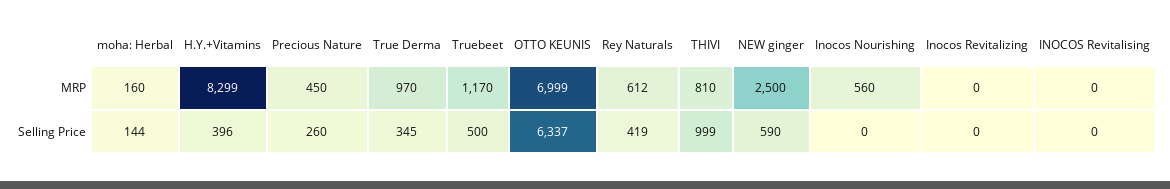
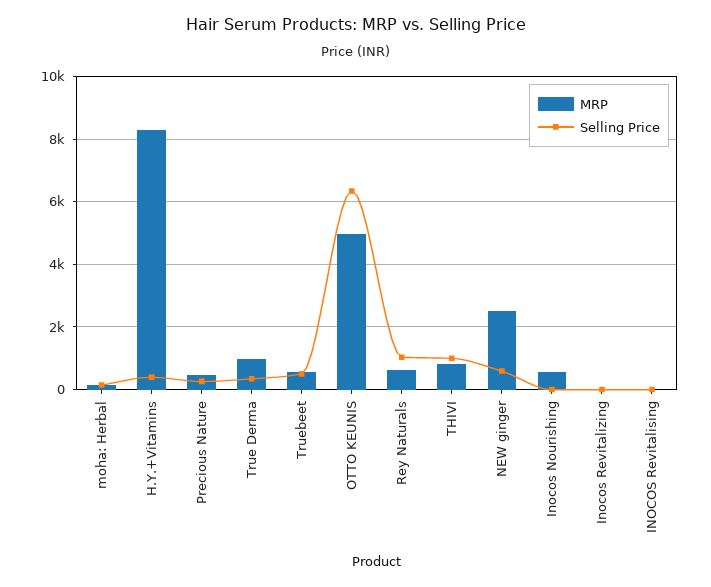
MRP, Truebeet: 1170 -> 600
MRP, OTTO KEUNIS: 6999 -> 5000
Selling Price, Rey Naturals: 419 -> 1000

